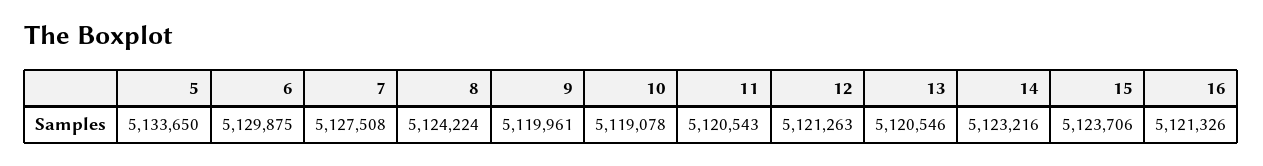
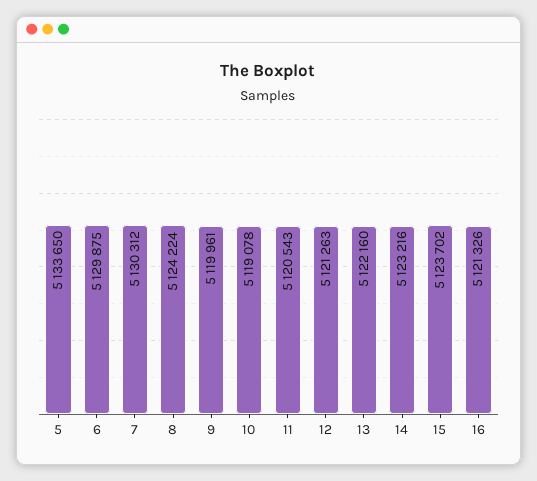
7: 5127508 -> 5130312
13: 5120546 -> 5122160
15: 5123706 -> 5123702

